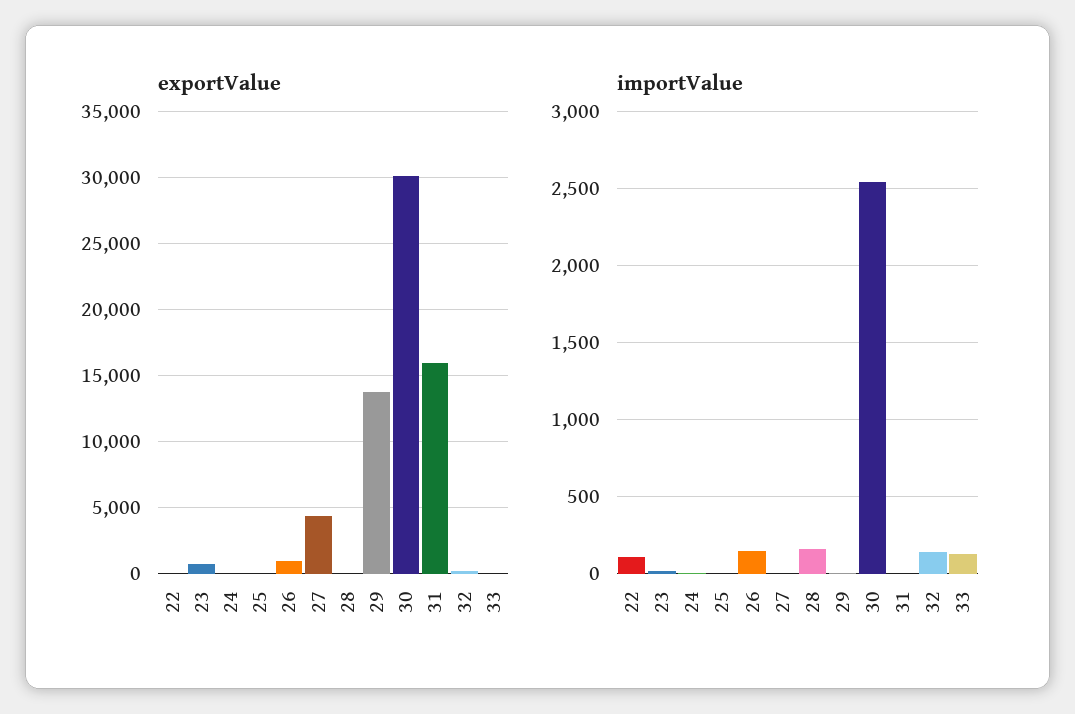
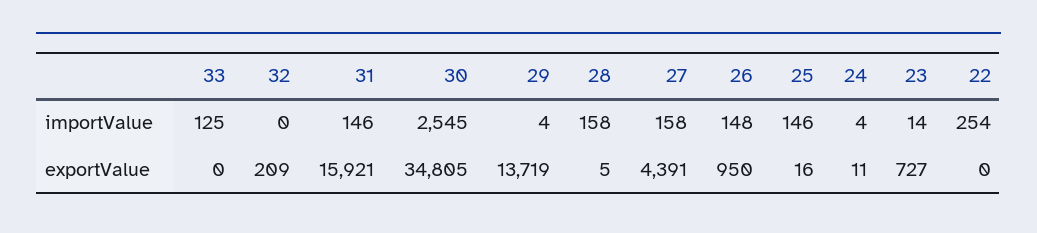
exportValue, 30: 30000 -> 34805
importValue, 22: 100 -> 254
importValue, 25: 0 -> 146
importValue, 27: 0 -> 158
importValue, 31: 0 -> 146
importValue, 32: 150 -> 0

